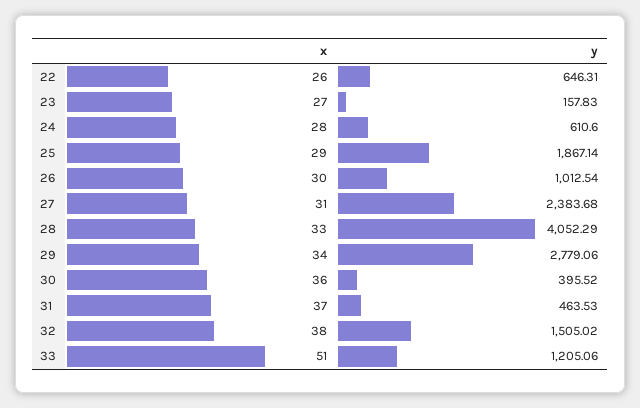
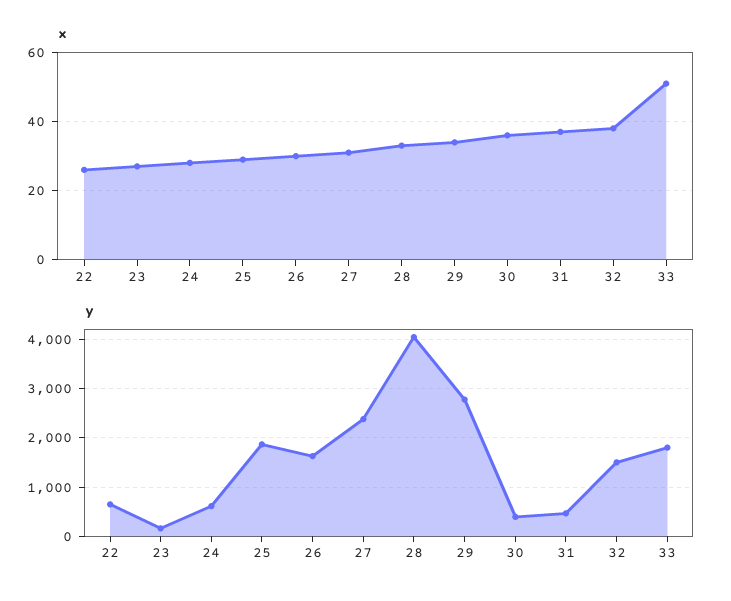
y, 26: 1012.54 -> 1600
y, 33: 1205.06 -> 1800

